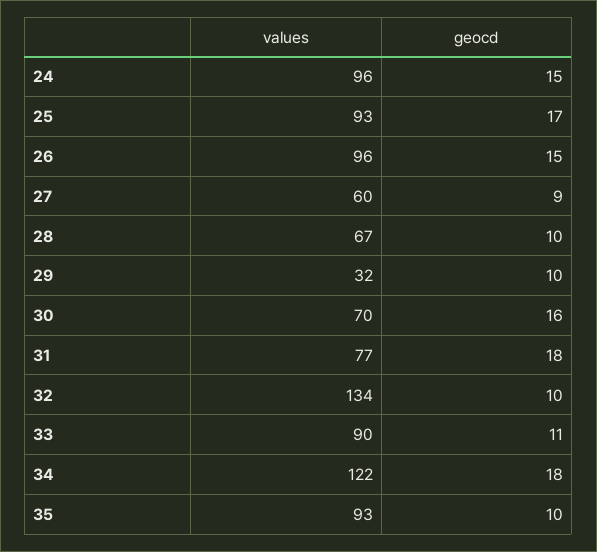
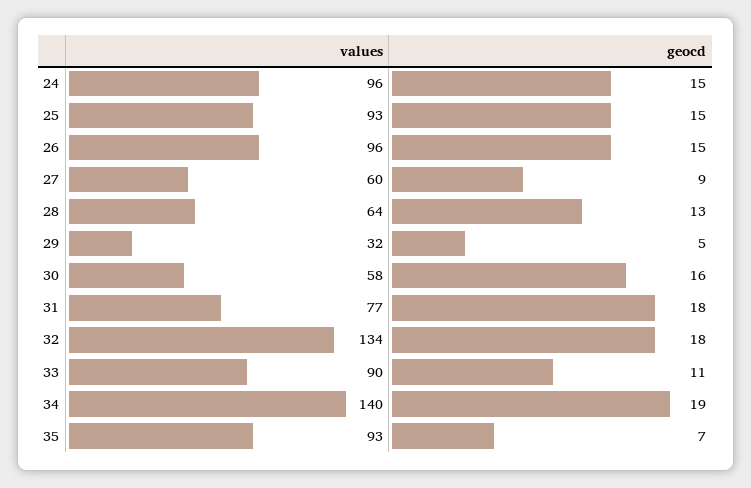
geocd, 25: 17 -> 15
values, 28: 67 -> 64
geocd, 28: 10 -> 13
geocd, 29: 10 -> 5
values, 30: 70 -> 58
geocd, 32: 10 -> 18
values, 34: 122 -> 140
geocd, 34: 18 -> 19
geocd, 35: 10 -> 7

